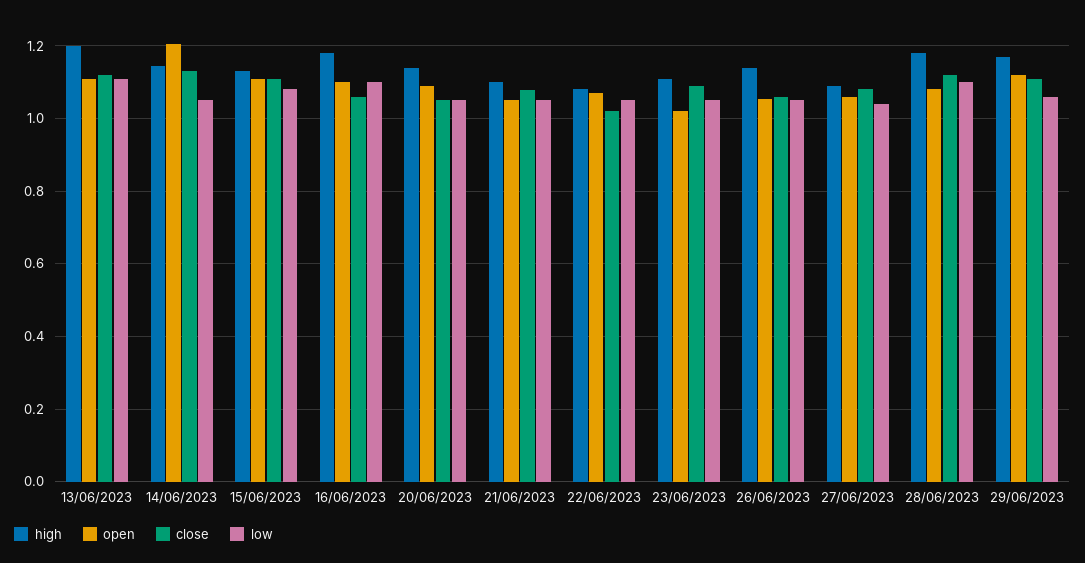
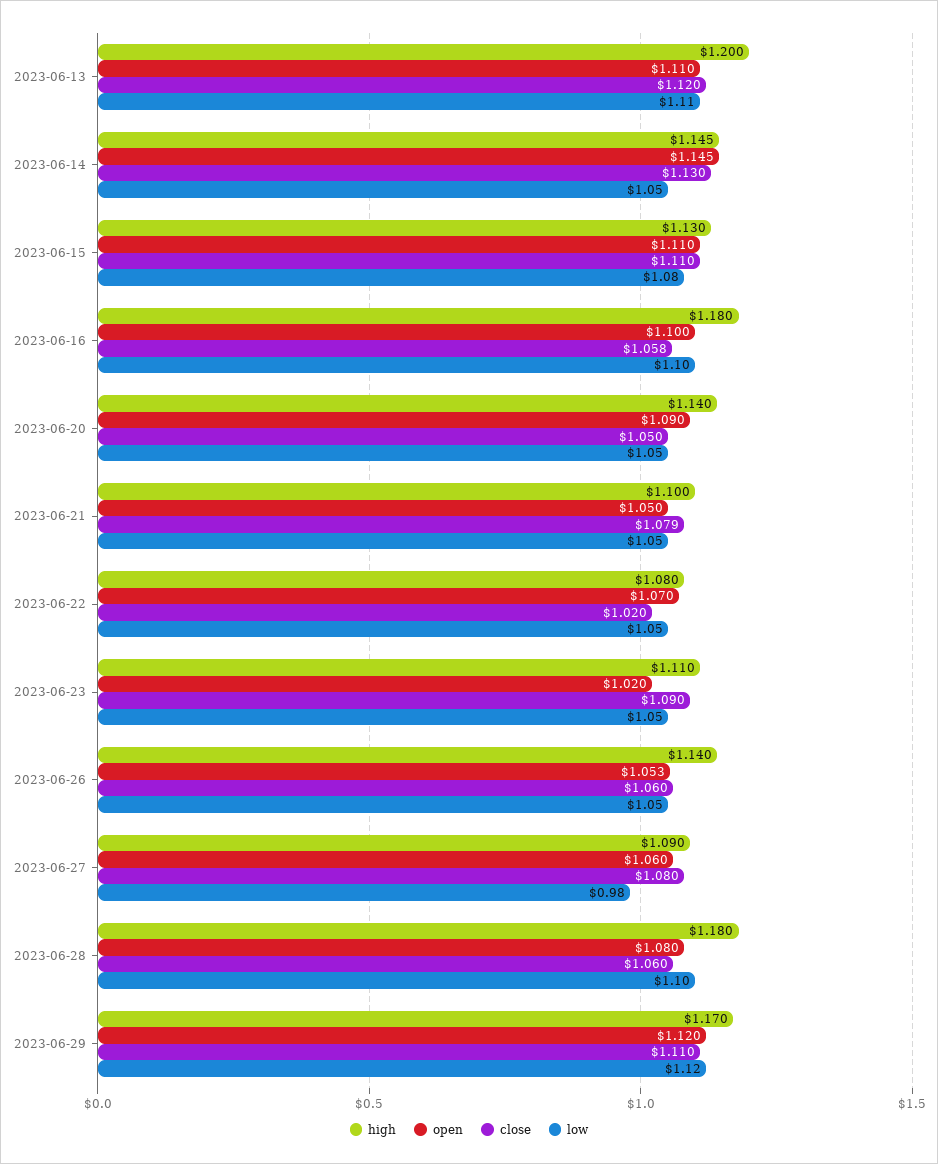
open, 14/06/2023: 1.2 -> 1.145
low, 27/06/2023: 1.04 -> 0.98
close, 28/06/2023: 1.12 -> 1.06
low, 29/06/2023: 1.06 -> 1.12

